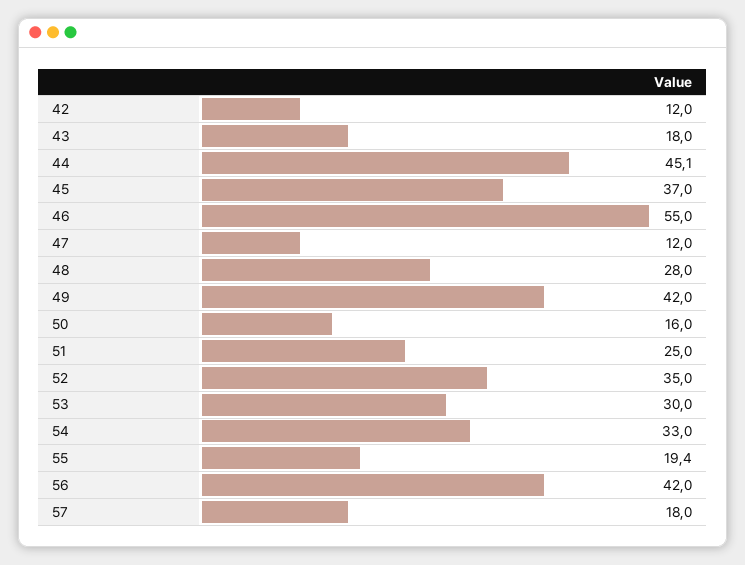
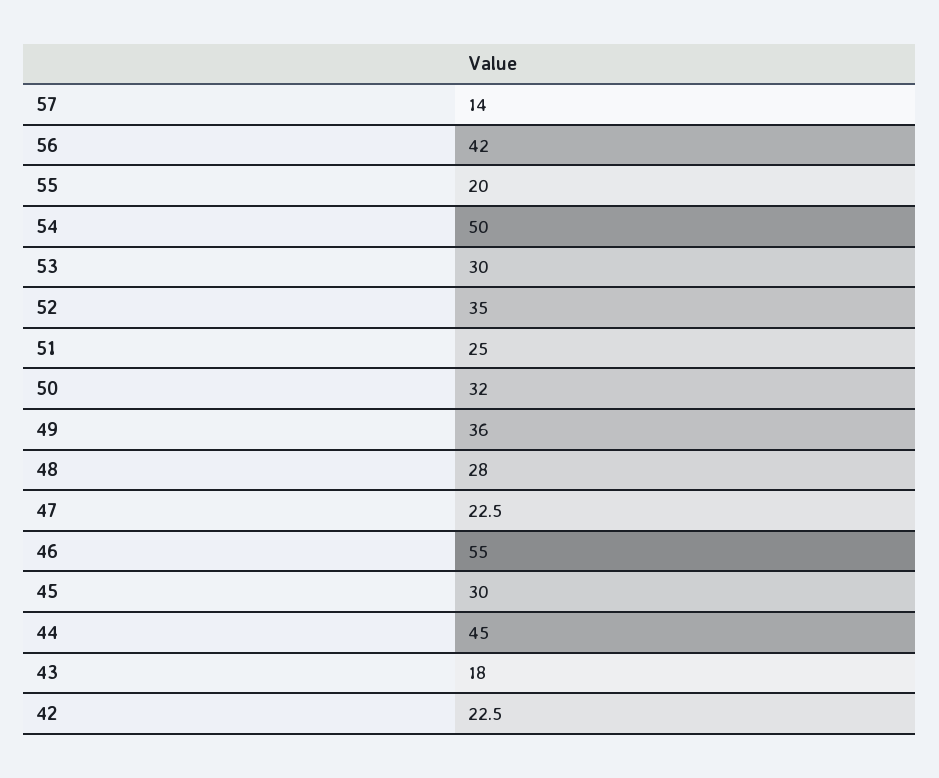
42: 12 -> 22.5
44: 45.1 -> 45
45: 37 -> 30
47: 12 -> 22.5
49: 42 -> 36
50: 16 -> 32
54: 33 -> 50
55: 19.4 -> 20
57: 18 -> 14

